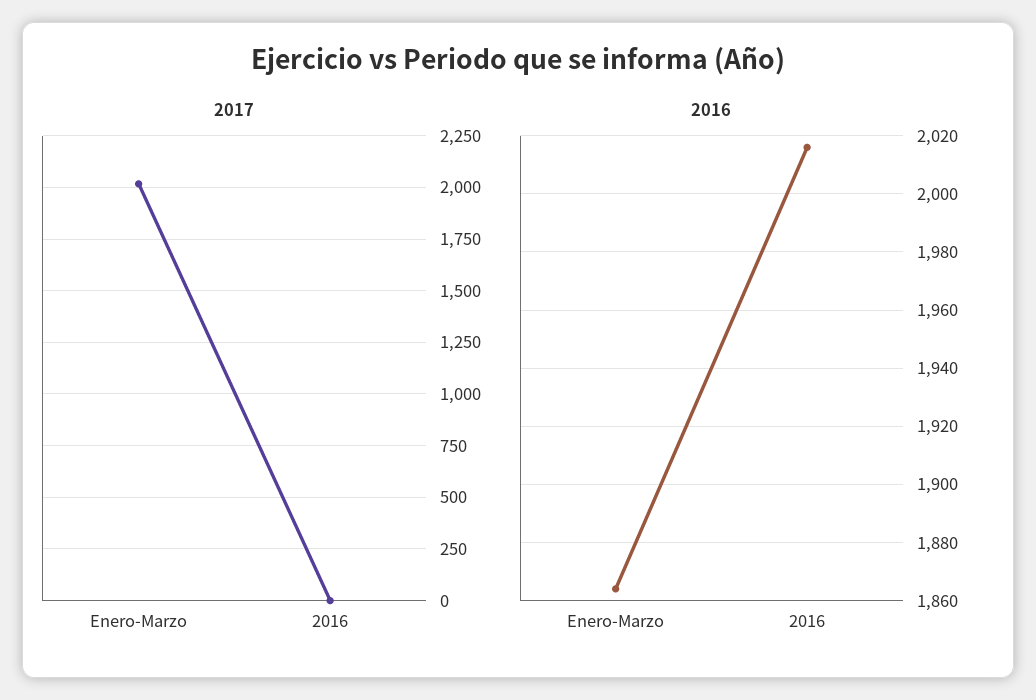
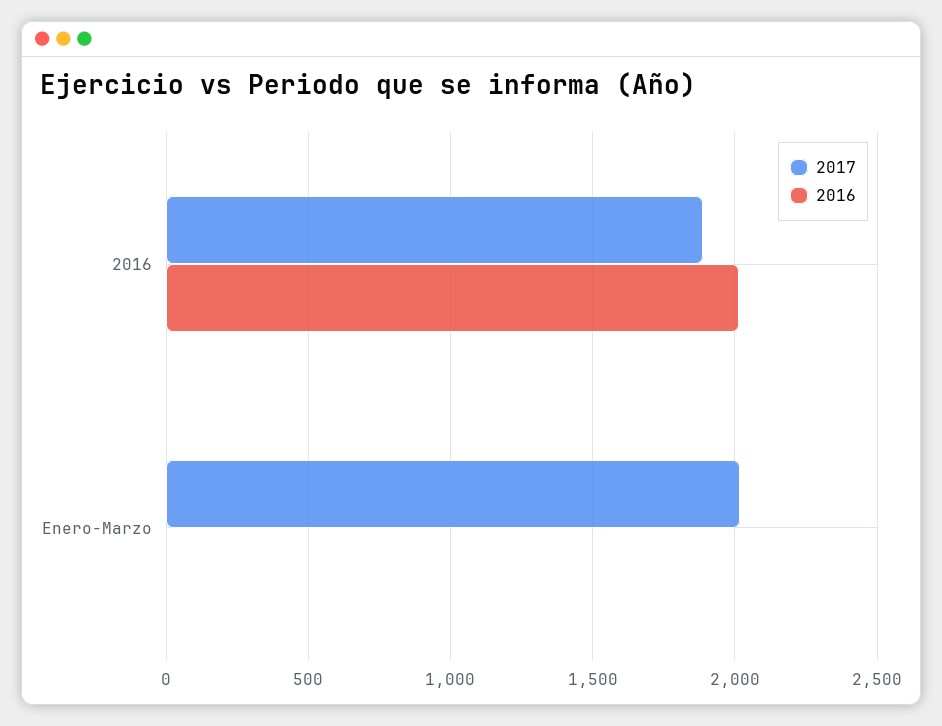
2017, 2016: 0 -> 1900
2016, Enero-Marzo: 1865 -> 0

